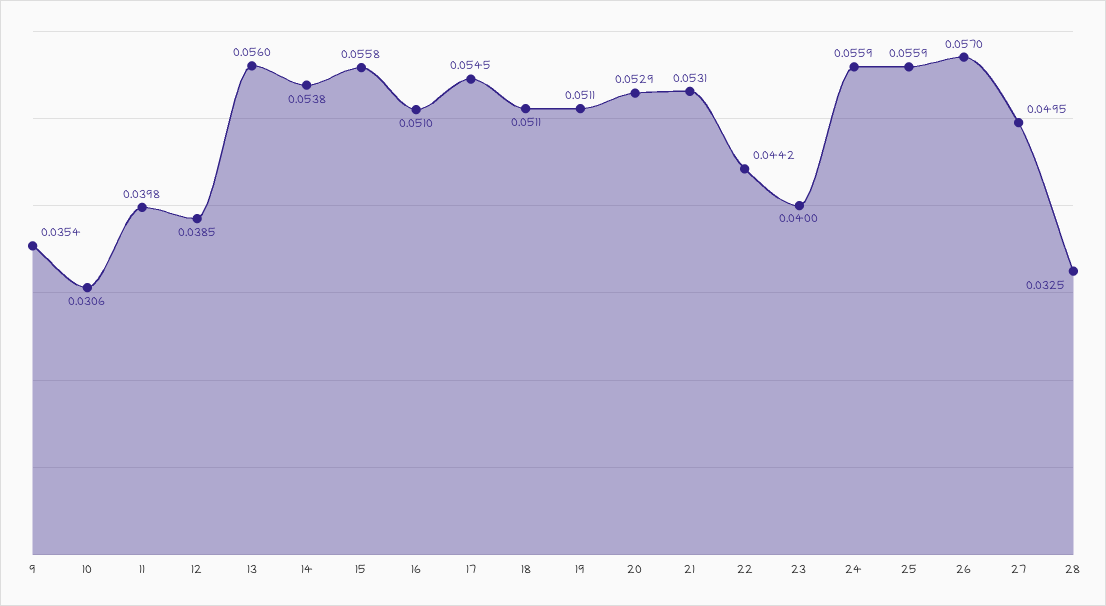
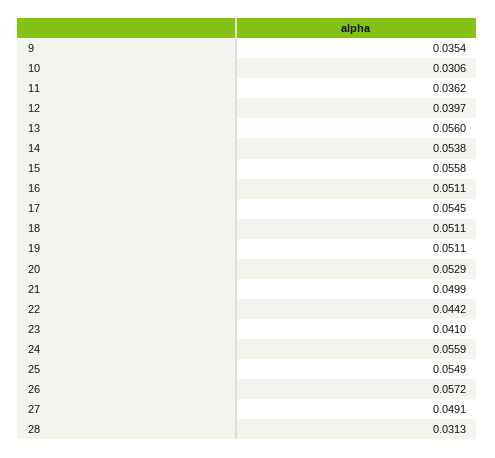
11: 0.0398 -> 0.0362
12: 0.0385 -> 0.0397
16: 0.051 -> 0.0511
21: 0.0531 -> 0.0499
23: 0.04 -> 0.041
25: 0.0559 -> 0.0549
26: 0.057 -> 0.0572
27: 0.0495 -> 0.0491
28: 0.0325 -> 0.0313

